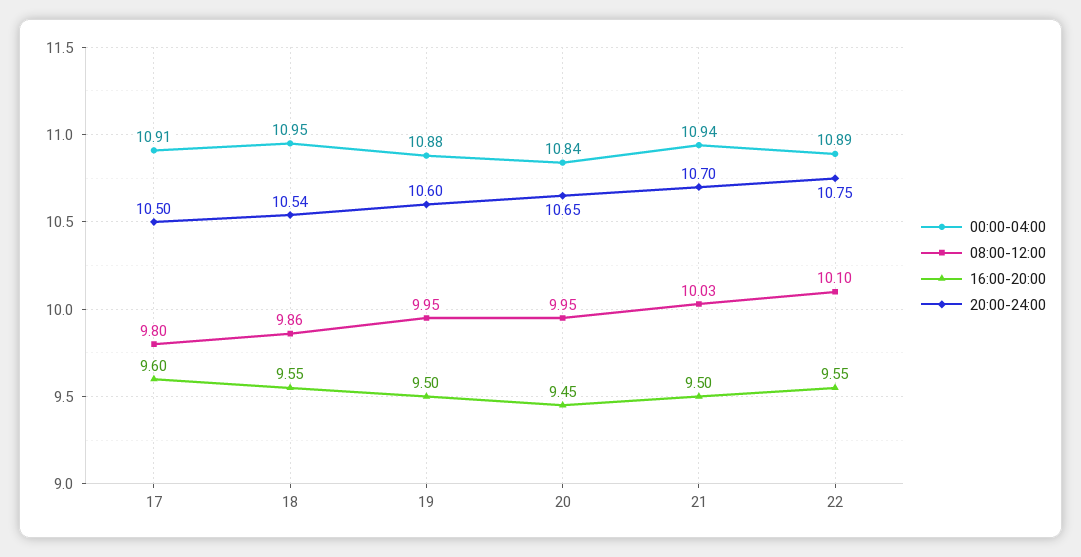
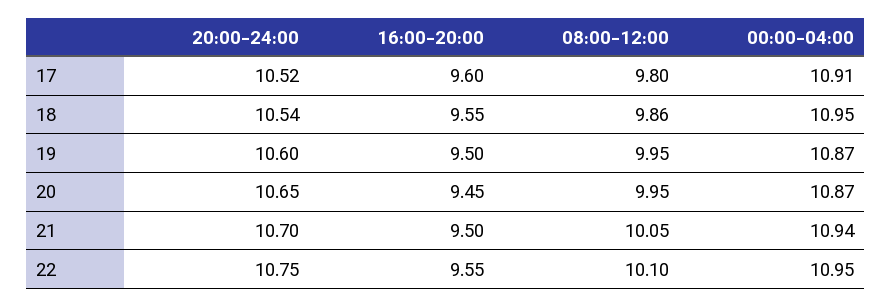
20:00-24:00, 17: 10.5 -> 10.52
00:00-04:00, 19: 10.88 -> 10.87
00:00-04:00, 20: 10.84 -> 10.87
08:00-12:00, 21: 10.03 -> 10.05
00:00-04:00, 22: 10.89 -> 10.95

